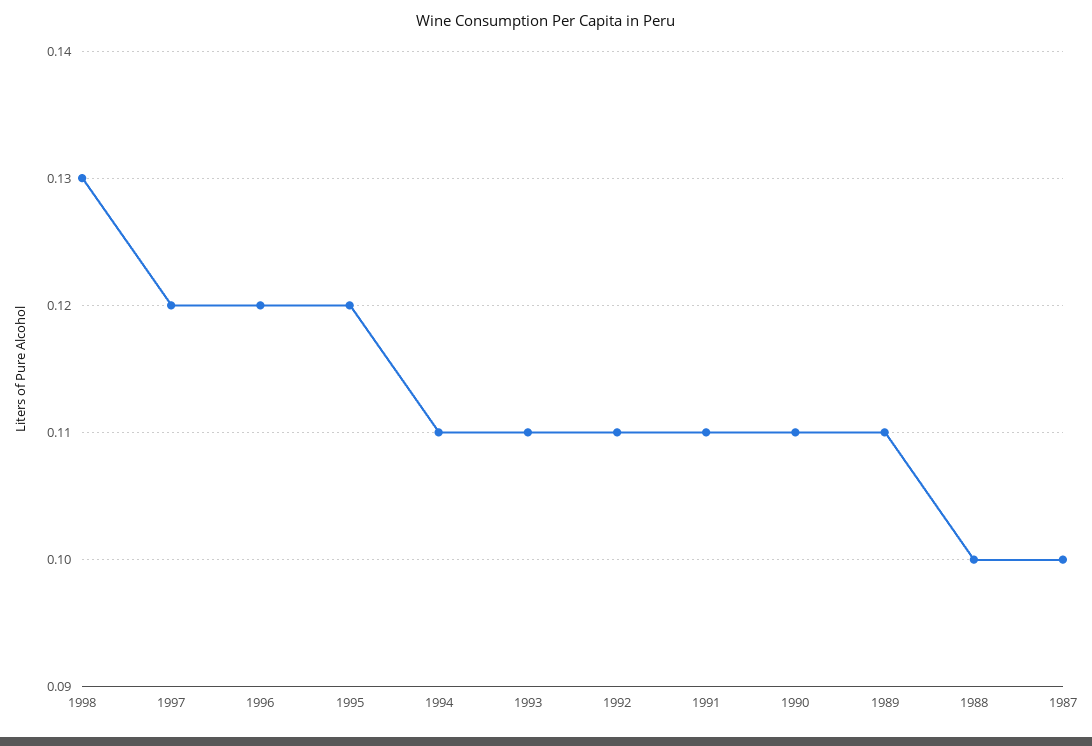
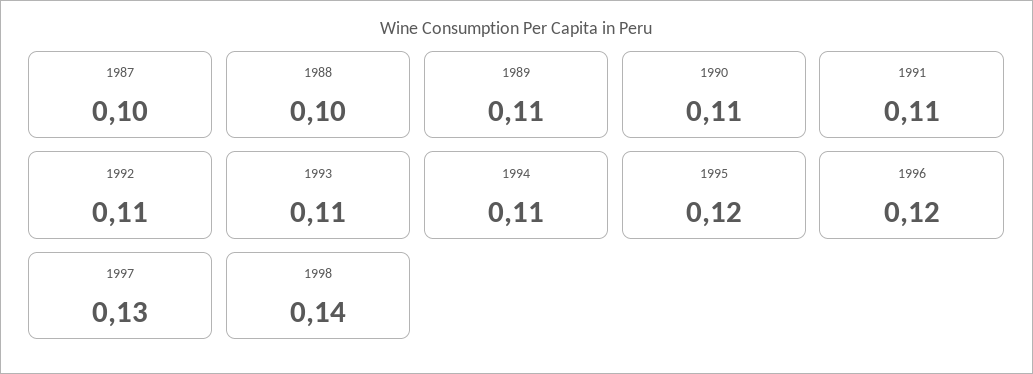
1998: 0.13 -> 0.14
1997: 0.12 -> 0.13

